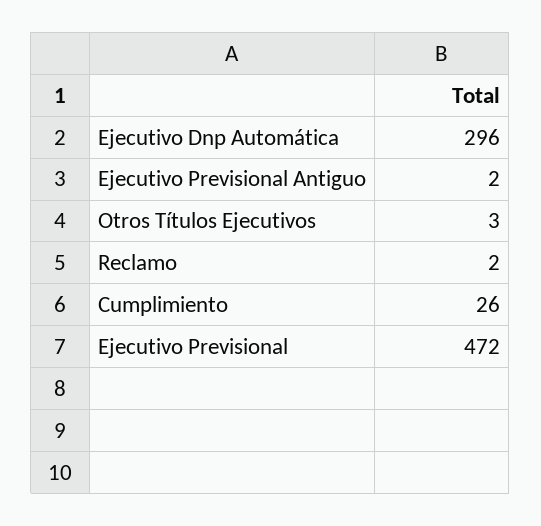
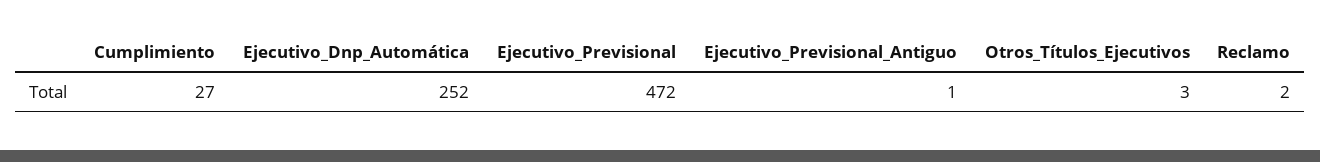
Ejecutivo Dnp Automática: 296 -> 252
Ejecutivo Previsional Antiguo: 2 -> 1
Cumplimiento: 26 -> 27

